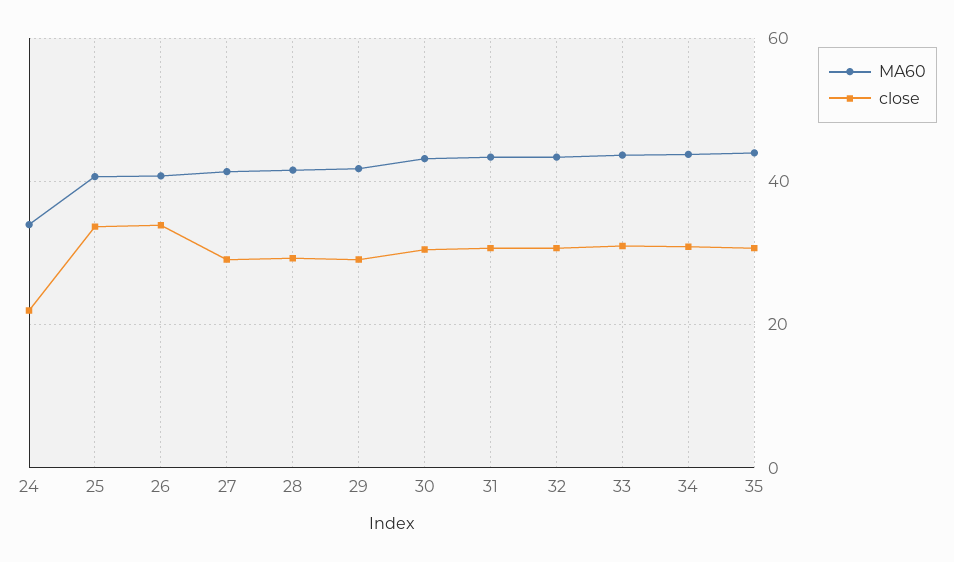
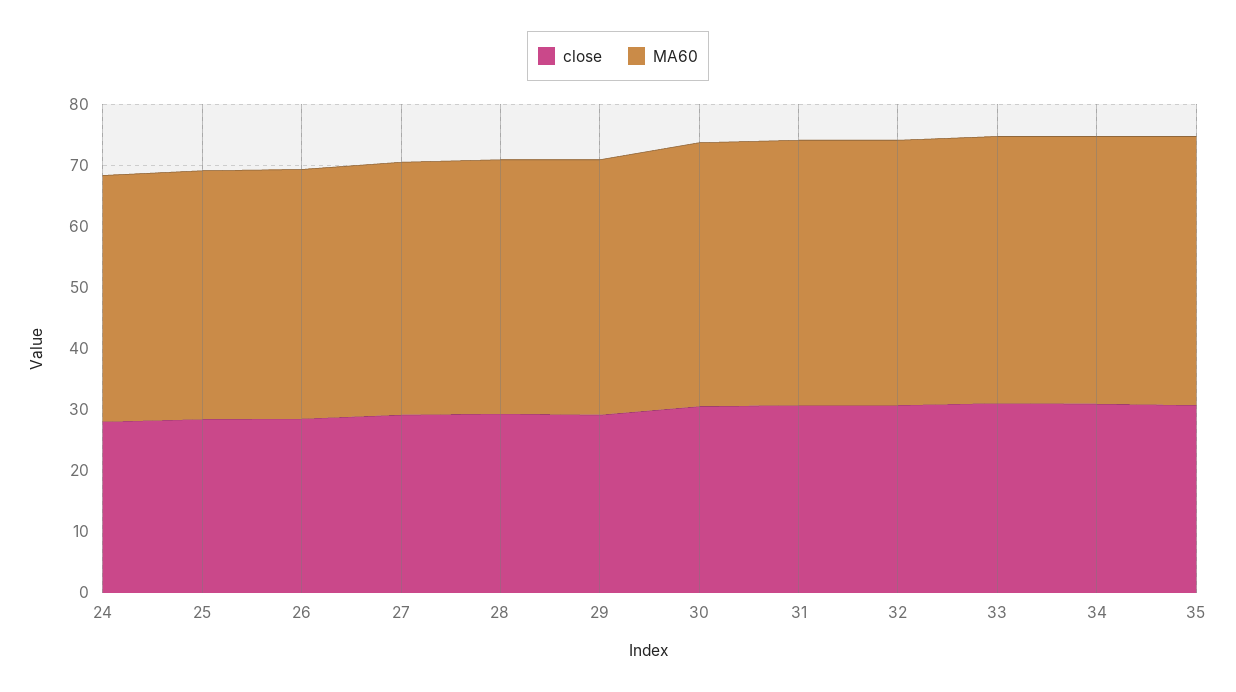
MA60, 24: 34 -> 40
close, 24: 22 -> 28
close, 25: 34 -> 28
close, 26: 34 -> 28

